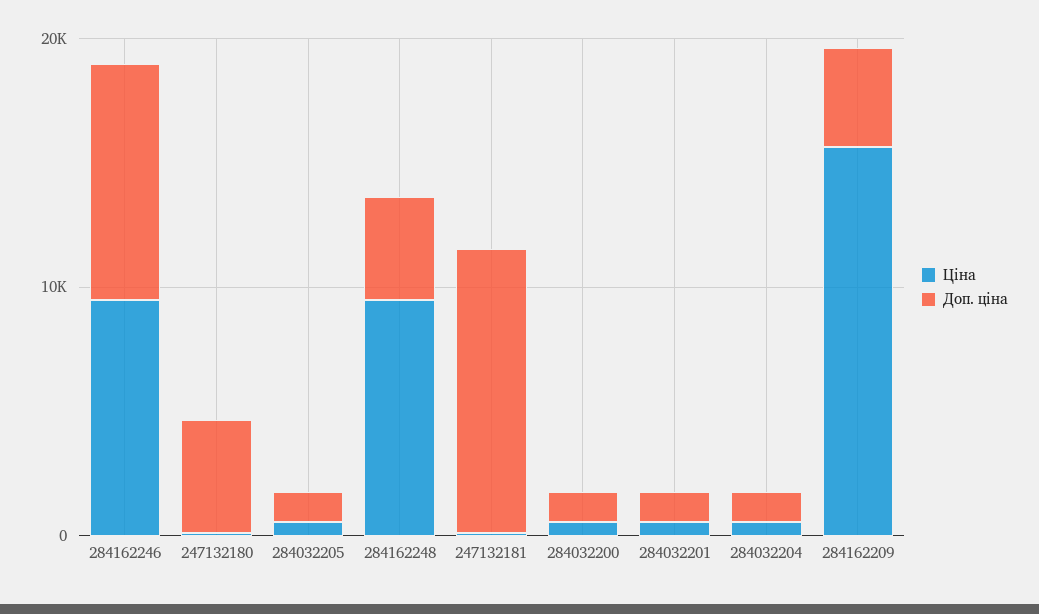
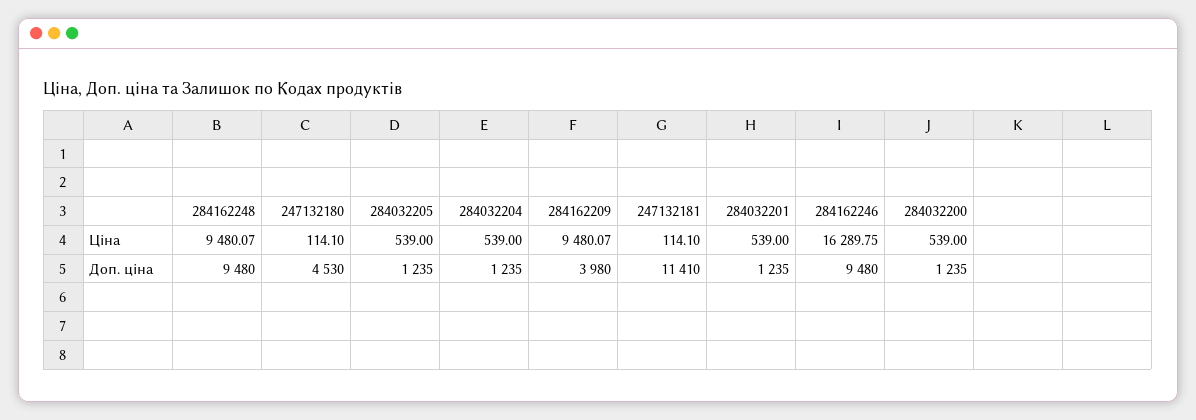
Ціна, 284162246: 10000 -> 16289.75
Доп. ціна, 284162248: 4000 -> 9480
Ціна, 284162209: 16000 -> 9480.07

